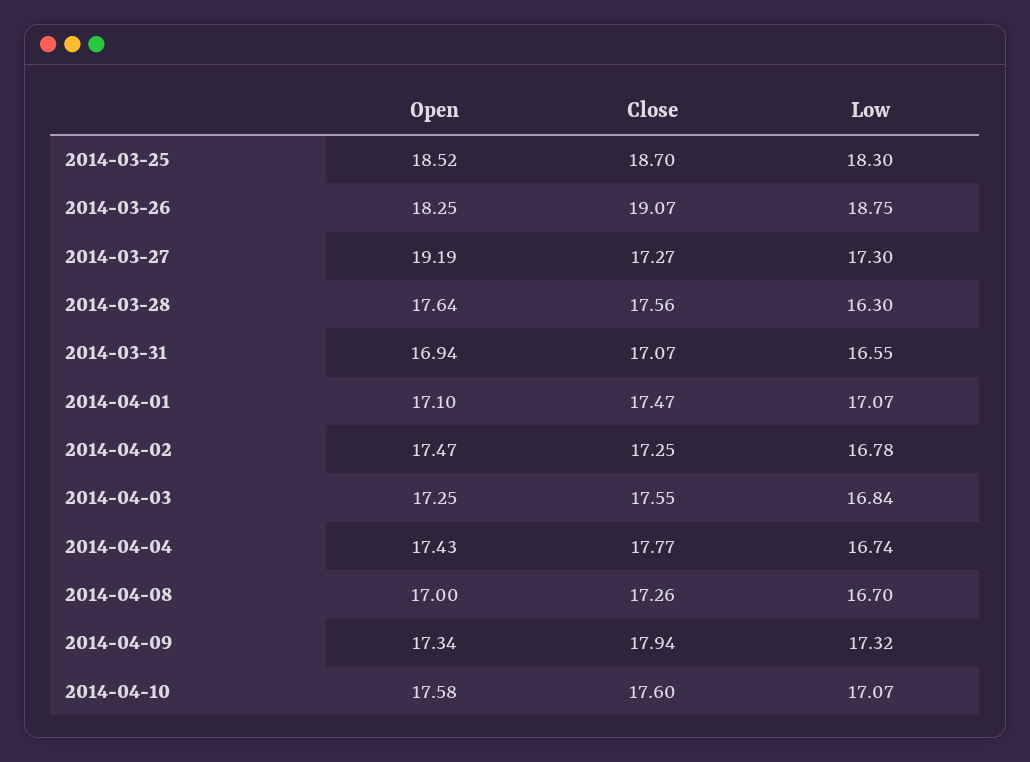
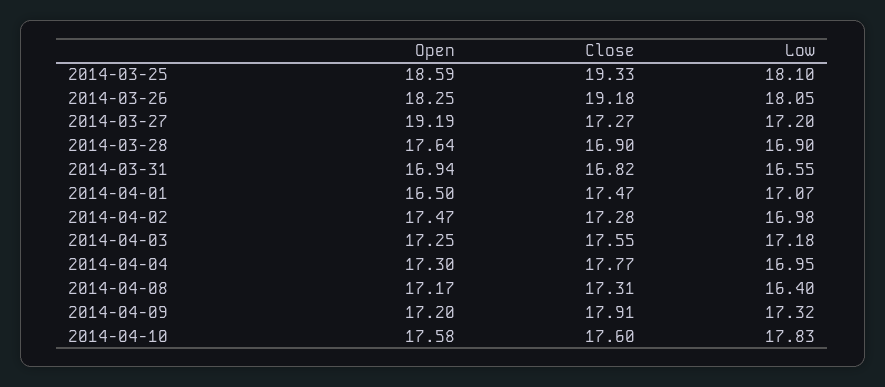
Open, 2014-03-25: 18.52 -> 18.59
Close, 2014-03-25: 18.7 -> 19.33
Low, 2014-03-25: 18.3 -> 18.1
Close, 2014-03-26: 19.07 -> 19.18
Low, 2014-03-26: 18.75 -> 18.05
Low, 2014-03-27: 17.3 -> 17.2
Close, 2014-03-28: 17.56 -> 16.9
Low, 2014-03-28: 16.3 -> 16.9
Close, 2014-03-31: 17.07 -> 16.82
Open, 2014-04-01: 17.1 -> 16.5
Close, 2014-04-02: 17.25 -> 17.28
Low, 2014-04-02: 16.78 -> 16.98
Low, 2014-04-03: 16.84 -> 17.18
Open, 2014-04-04: 17.43 -> 17.3
Low, 2014-04-04: 16.74 -> 16.95
Open, 2014-04-08: 17 -> 17.17
Close, 2014-04-08: 17.26 -> 17.31
Low, 2014-04-08: 16.7 -> 16.4
Open, 2014-04-09: 17.34 -> 17.2
Close, 2014-04-09: 17.94 -> 17.91
Low, 2014-04-10: 17.07 -> 17.83

